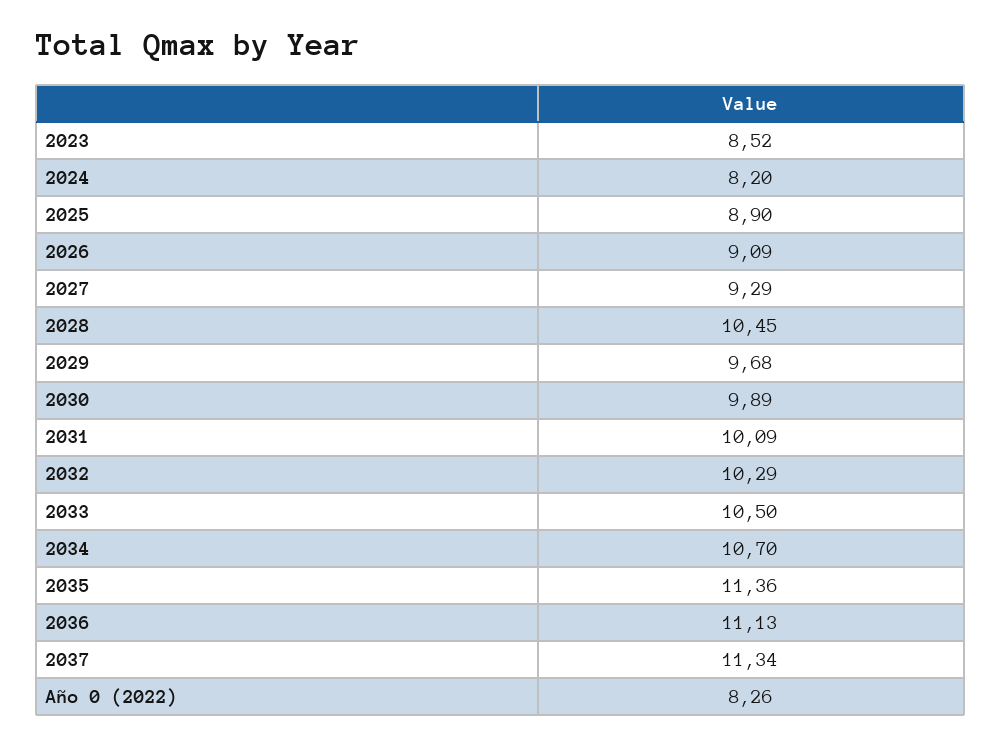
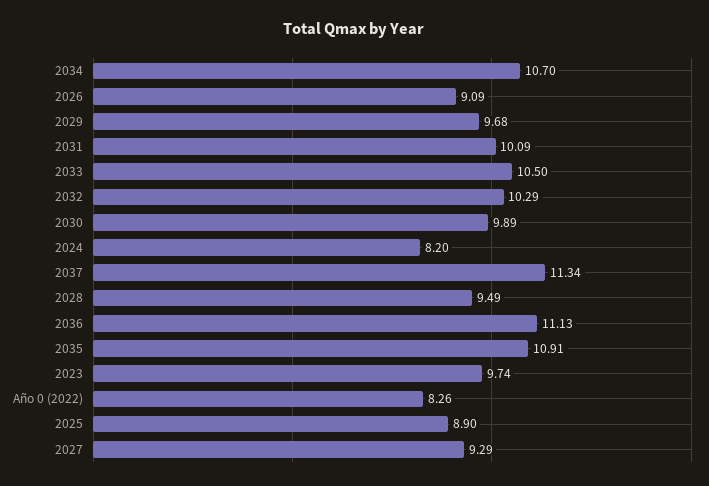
2023: 8.52 -> 9.74
2028: 10.45 -> 9.49
2035: 11.36 -> 10.91

